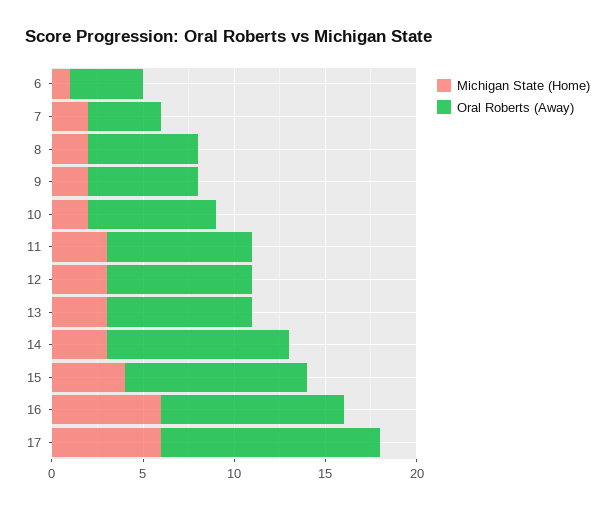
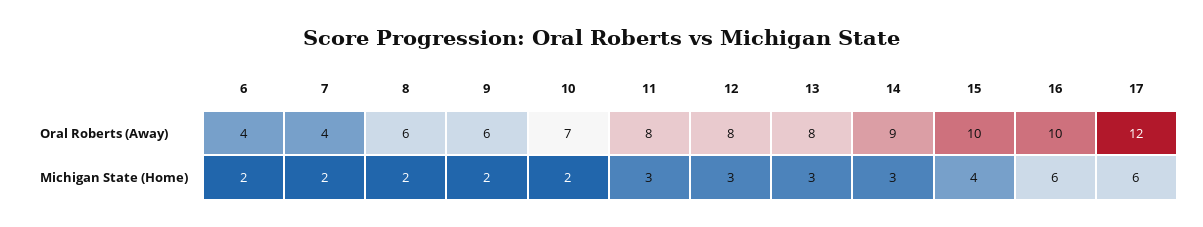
Michigan State (Home), 6: 1 -> 2
Oral Roberts (Away), 14: 10 -> 9

